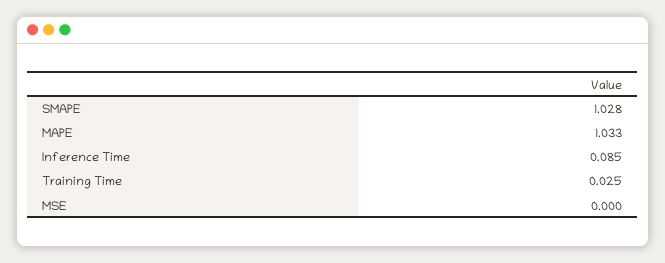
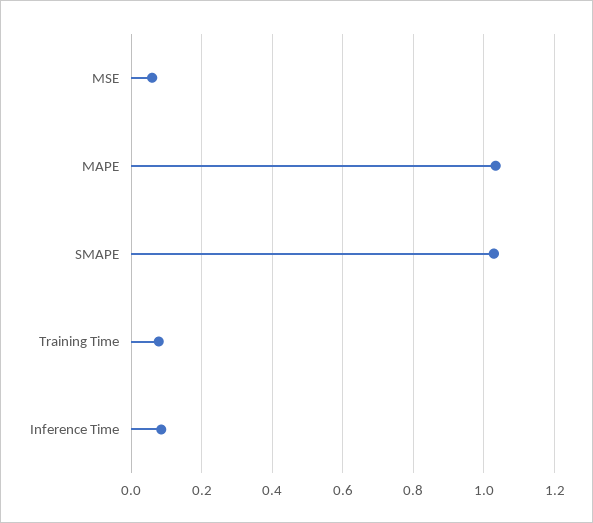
Training Time: 0.025 -> 0.08
MSE: 0 -> 0.06

